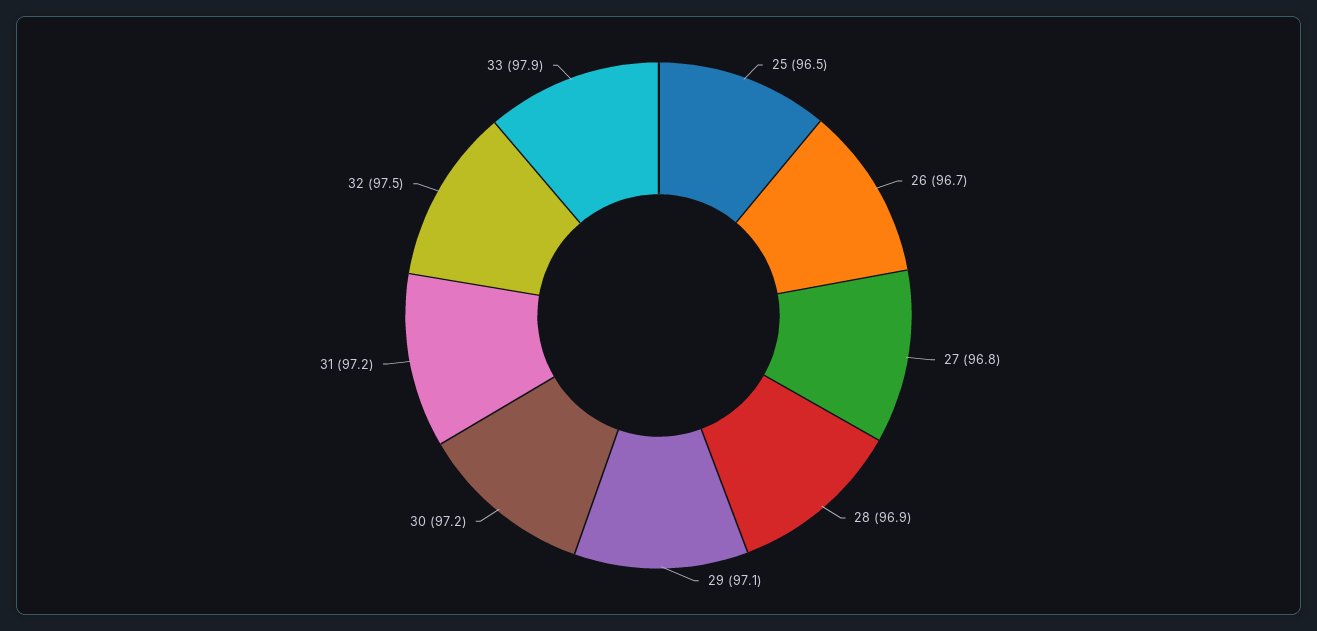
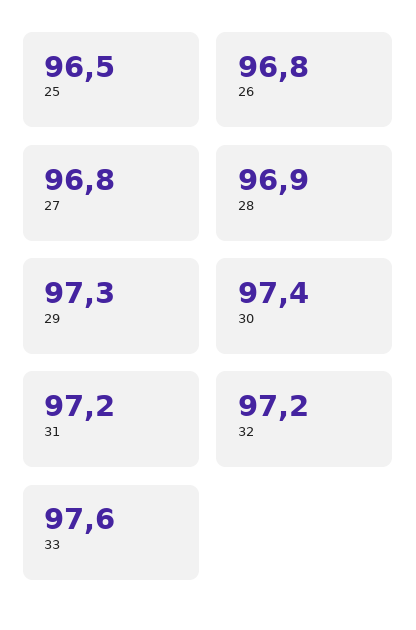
26: 96.7 -> 96.8
29: 97.1 -> 97.3
30: 97.2 -> 97.4
32: 97.5 -> 97.2
33: 97.9 -> 97.6

